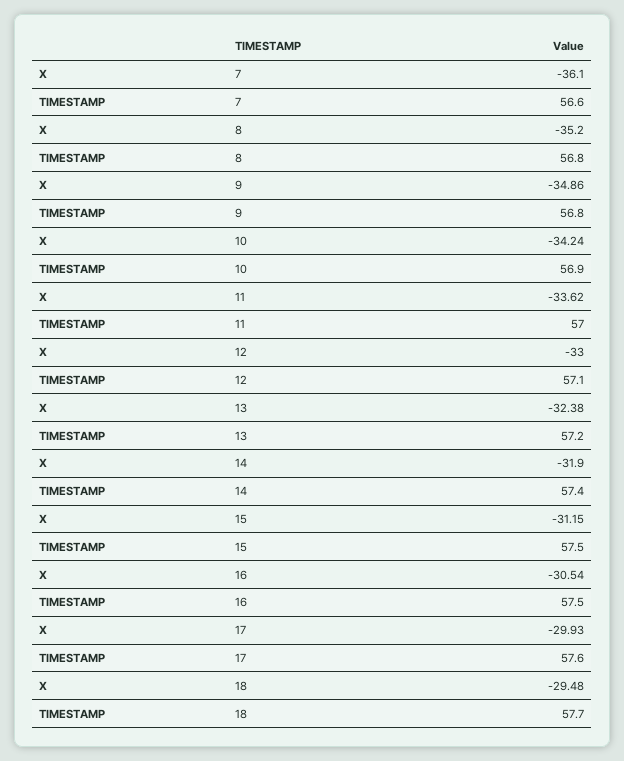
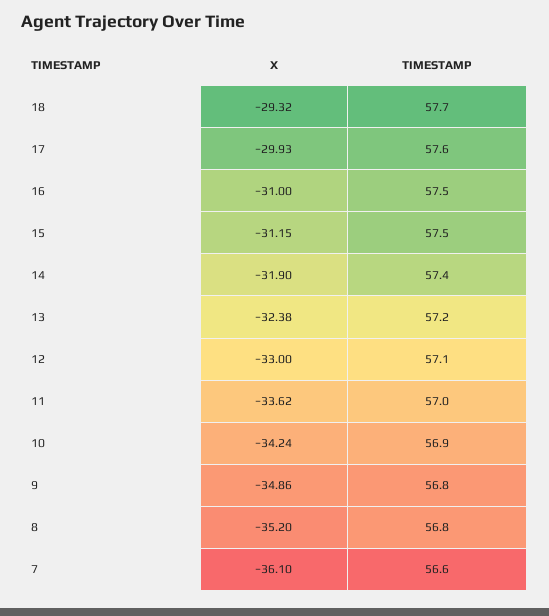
X, 16: -30.54 -> -31
X, 18: -29.48 -> -29.32

